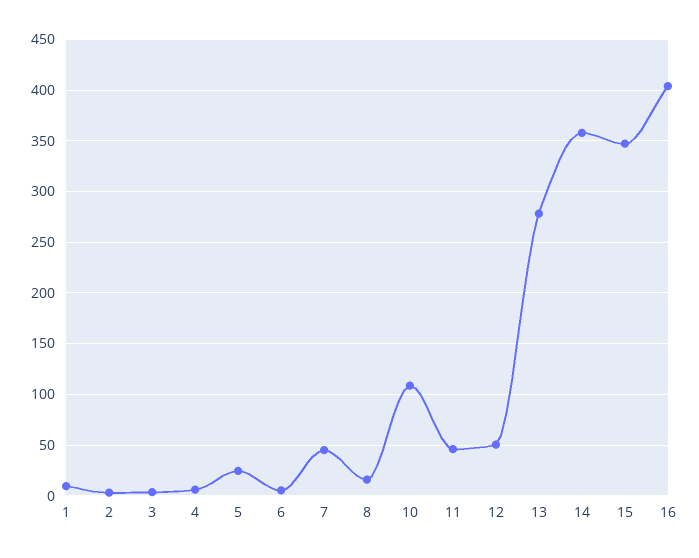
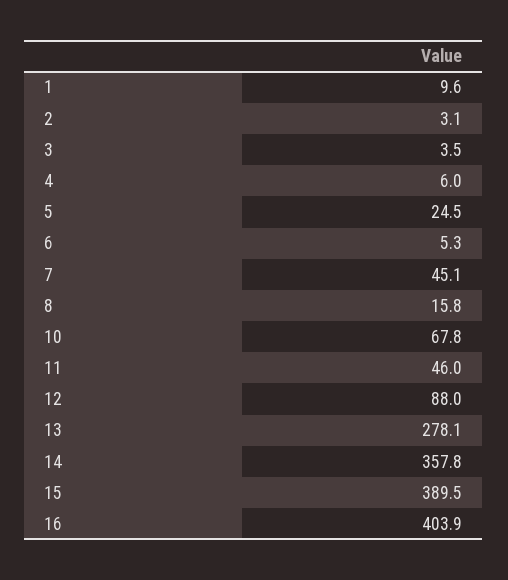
10: 110 -> 67.8
12: 50 -> 88
15: 350 -> 389.5

